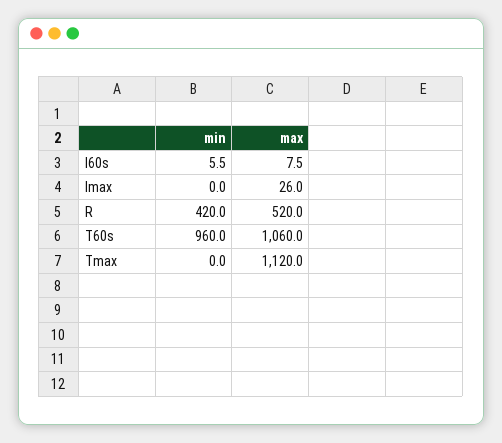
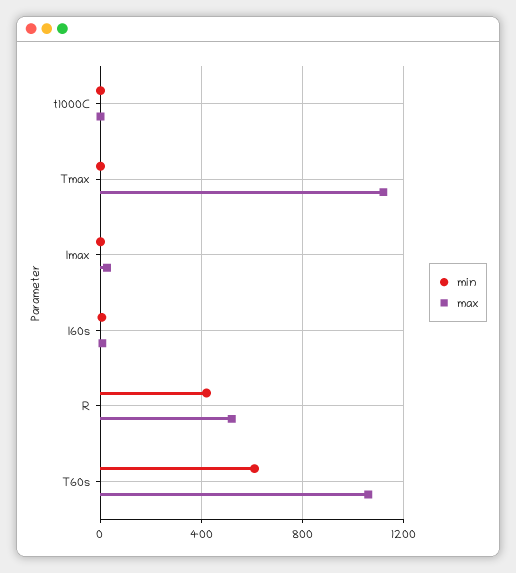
min, T60s: 960 -> 600
min, t1000C: none -> 0
max, t1000C: none -> 0

